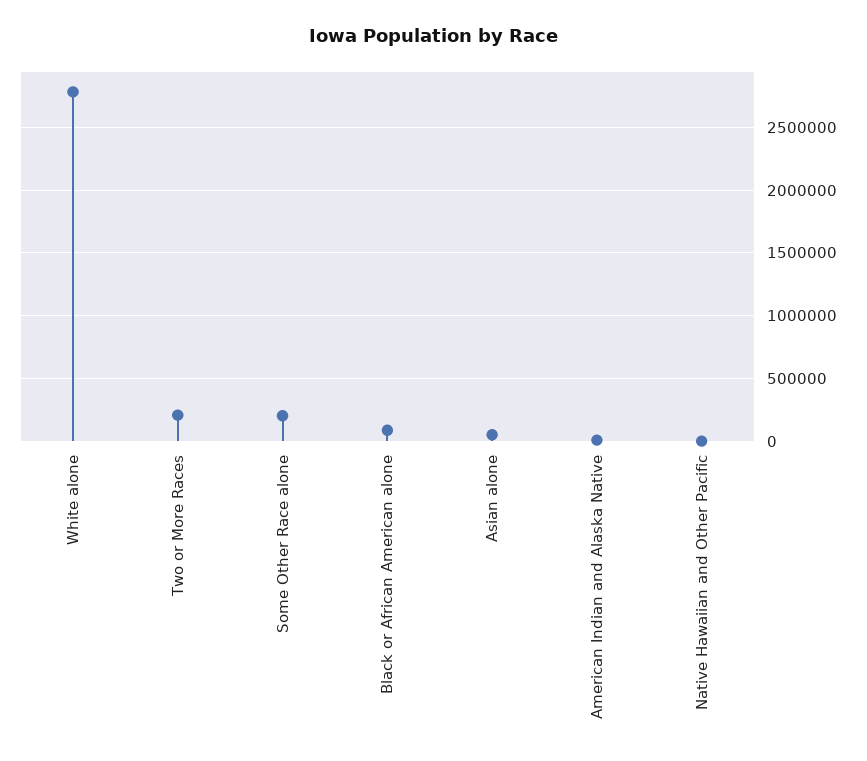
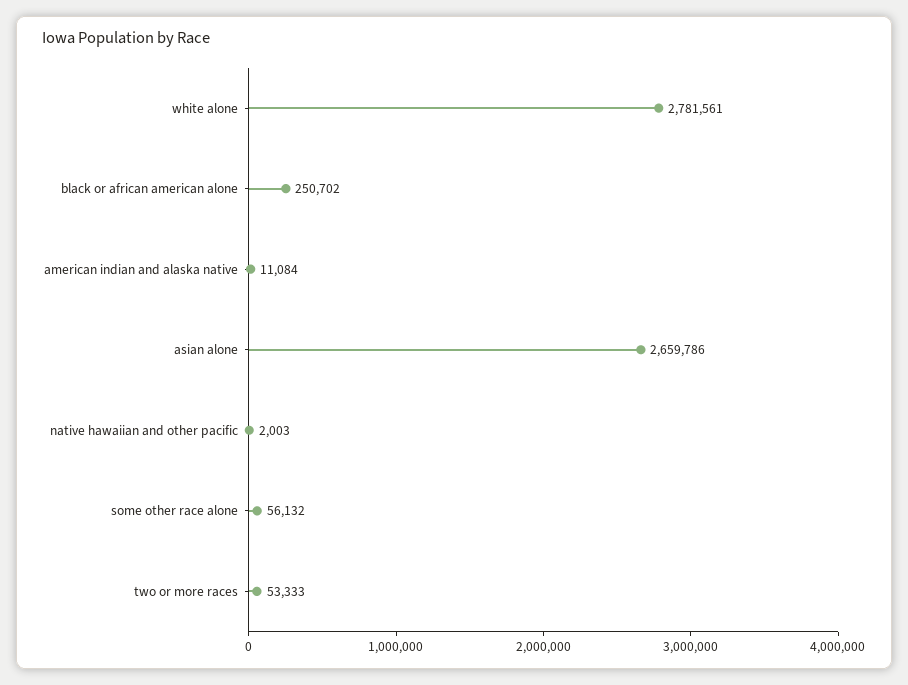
Two or More Races: 200000 -> 53333
Some Other Race alone: 200000 -> 56132
Black or African American alone: 100000 -> 250702
Asian alone: 50000 -> 2659786

